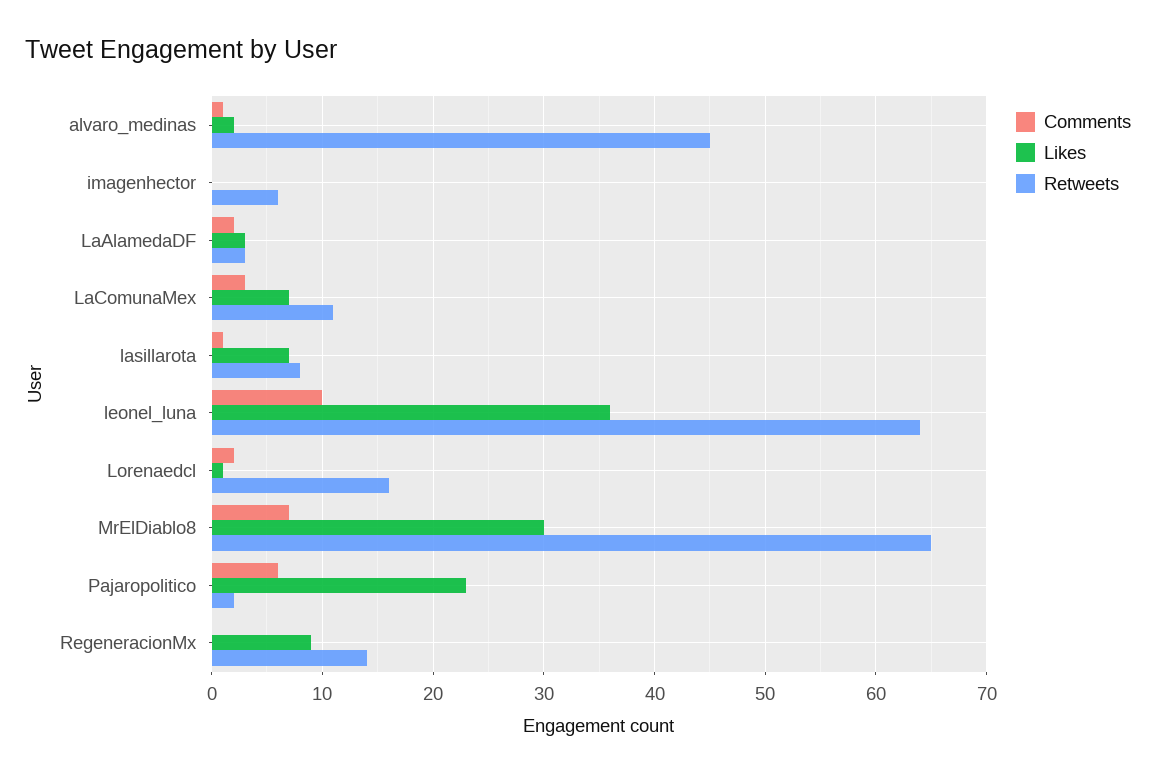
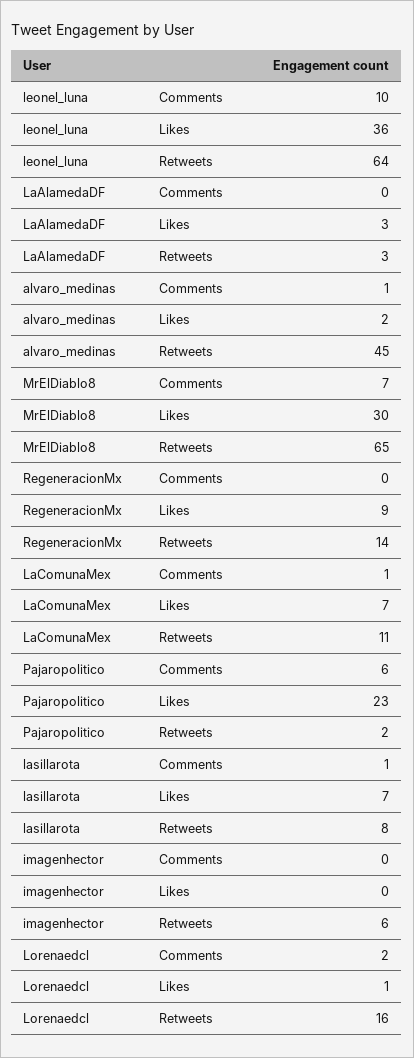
Comments, LaAlamedaDF: 2 -> 0
Comments, LaComunaMex: 3 -> 1

